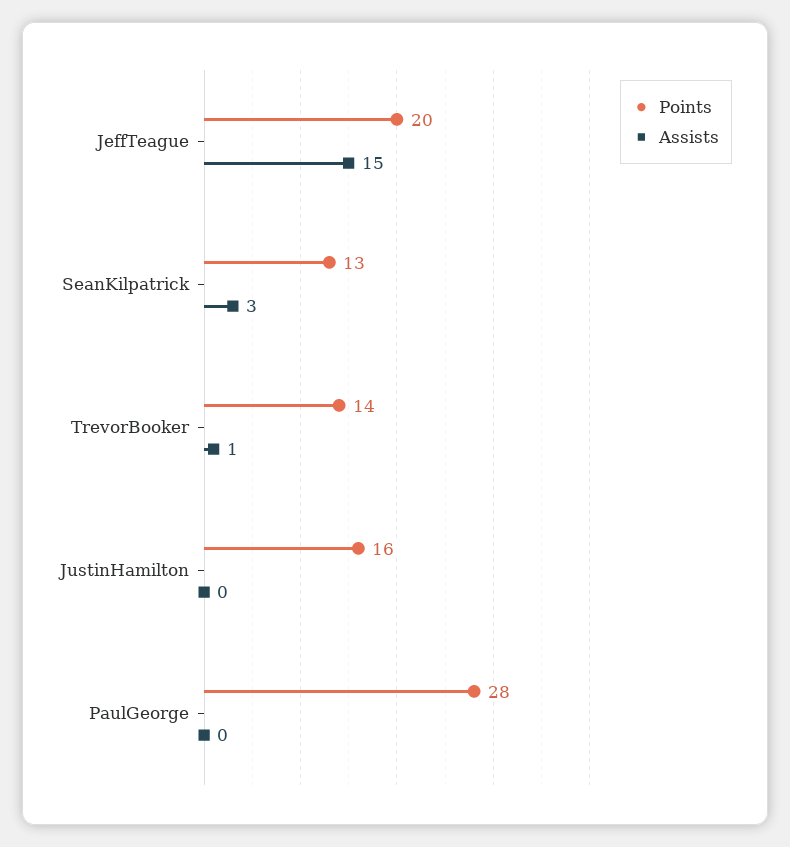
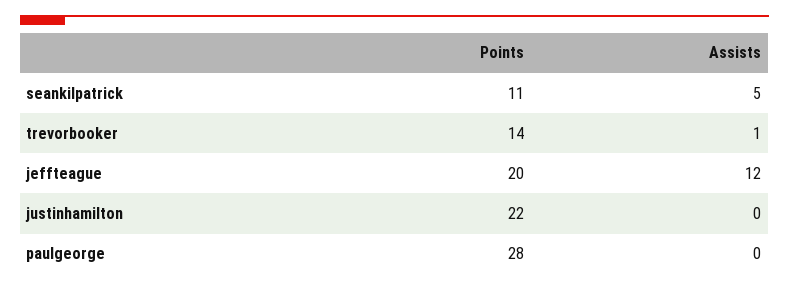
Assists, JeffTeague: 15 -> 12
Points, SeanKilpatrick: 13 -> 11
Assists, SeanKilpatrick: 3 -> 5
Points, JustinHamilton: 16 -> 22

